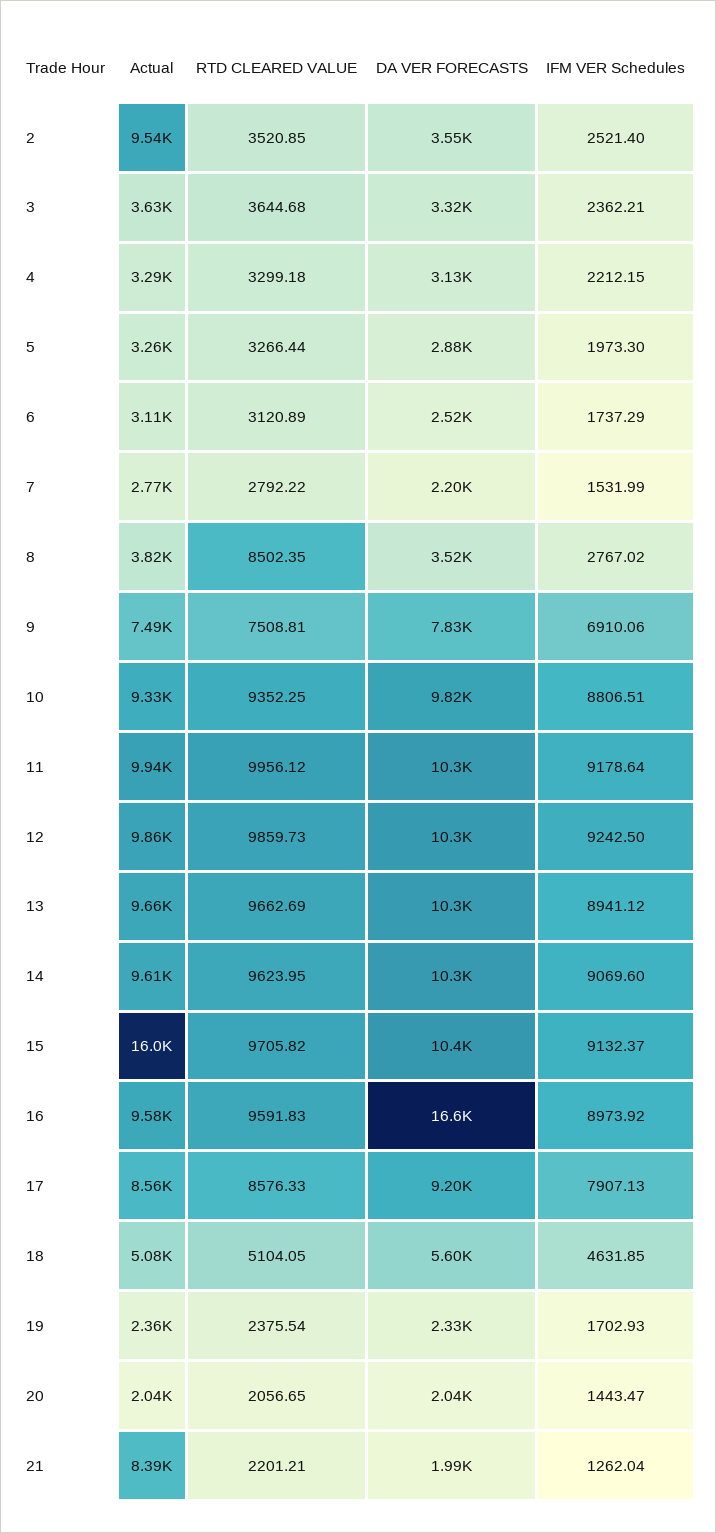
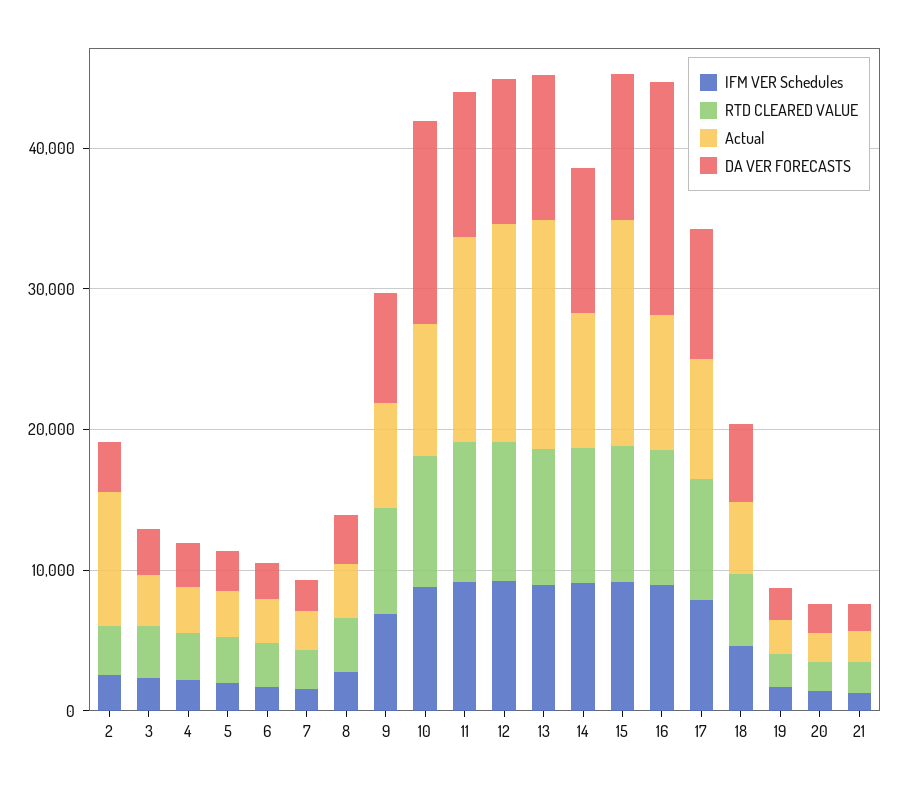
RTD CLEARED VALUE, 8: 8502.35 -> 4000
DA VER FORECASTS, 10: 9820 -> 14000
Actual, 11: 9940 -> 14000
Actual, 12: 9860 -> 16000
Actual, 13: 9660 -> 16000
Actual, 21: 8390 -> 2000

